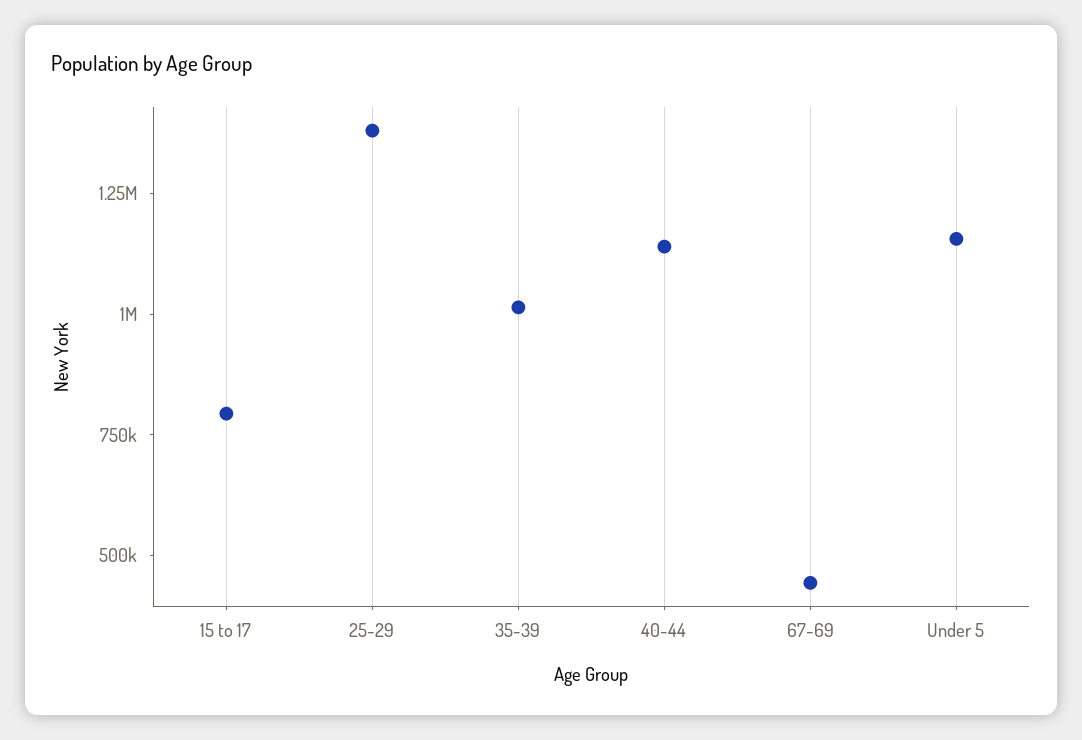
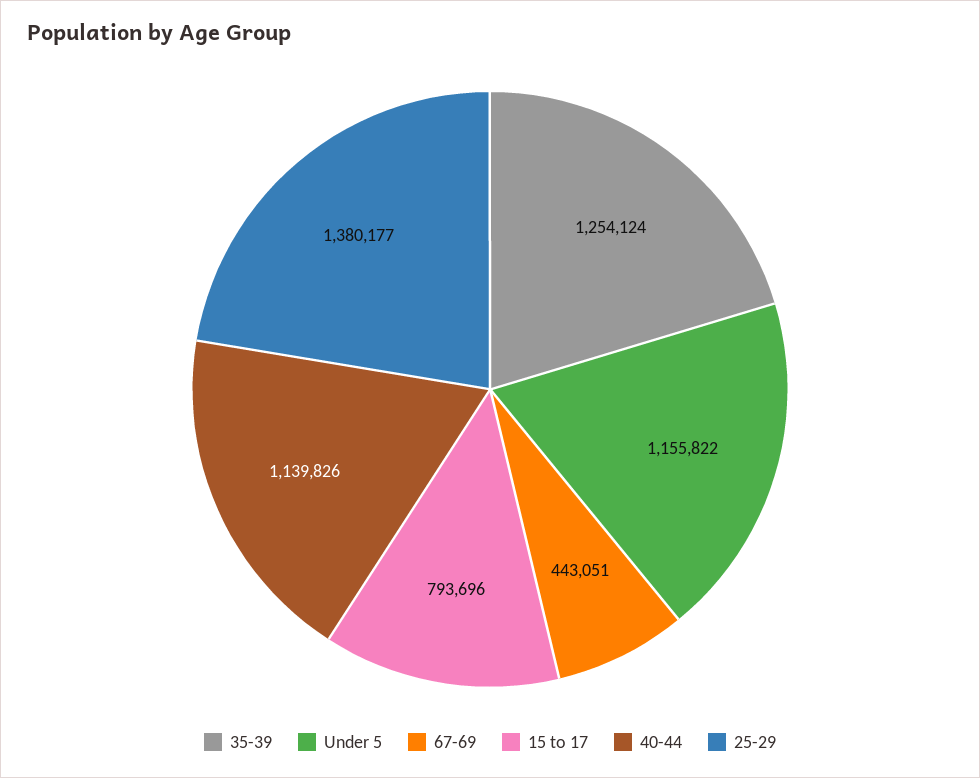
35-39: 1000000 -> 1254124

